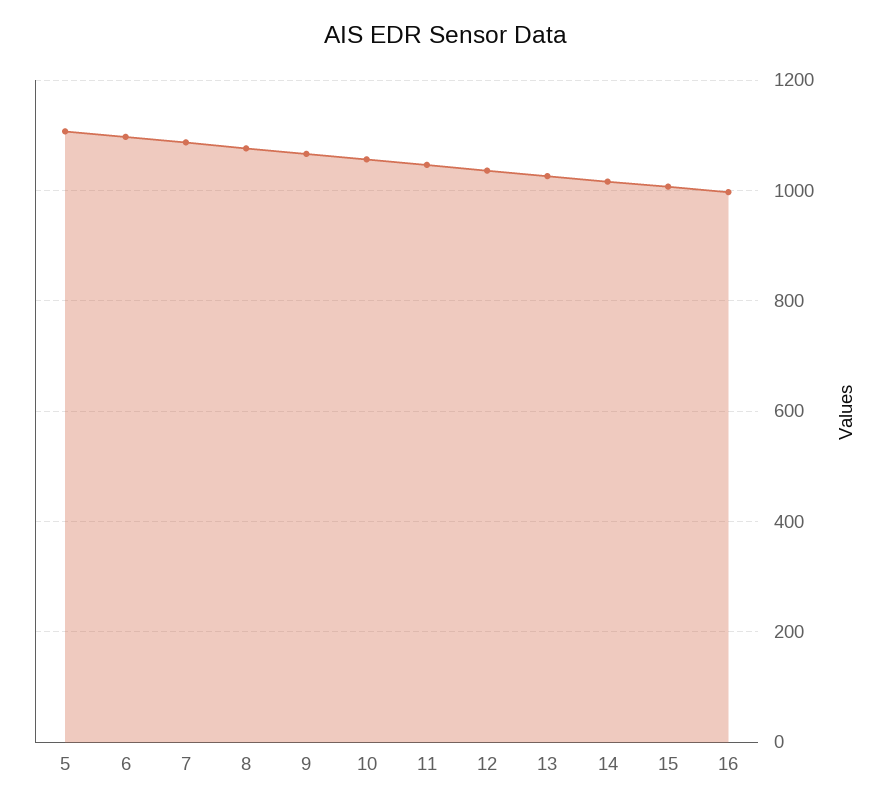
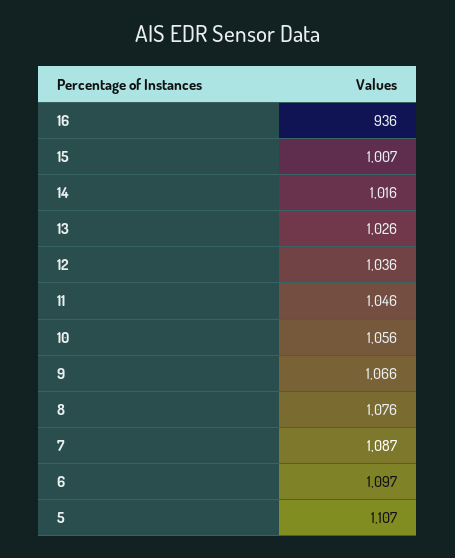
16: 1000 -> 936

